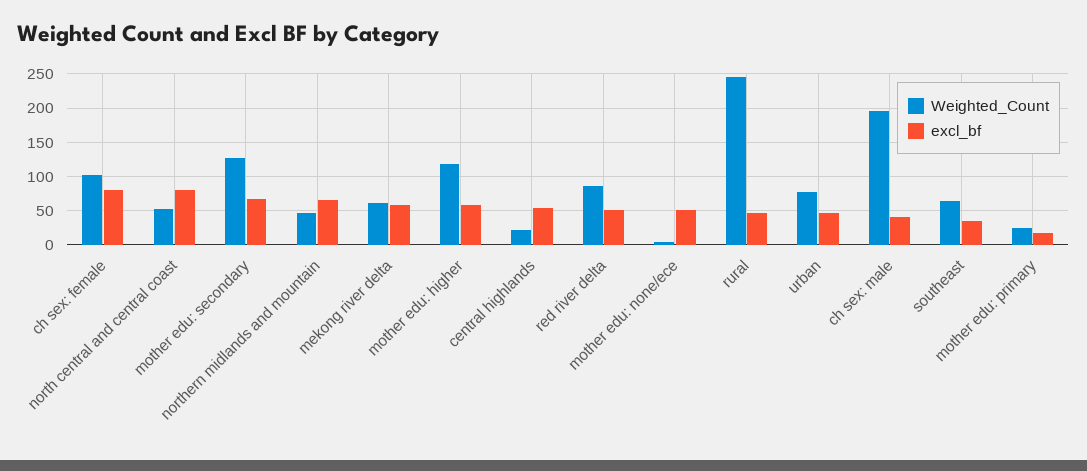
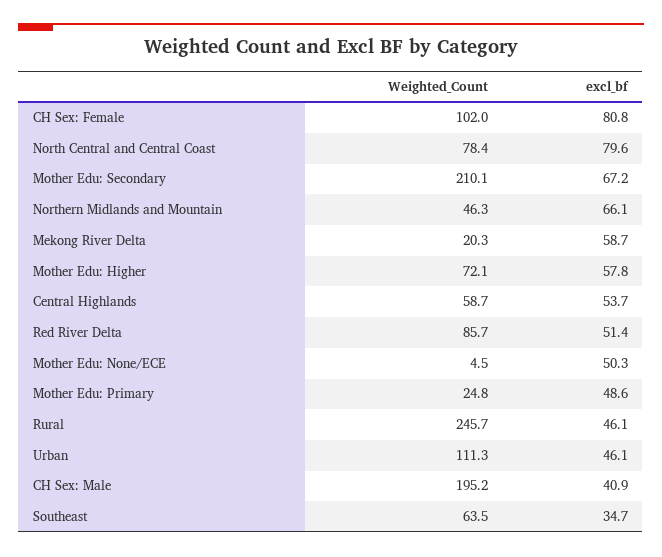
Weighted_Count, north central and central coast: 50 -> 78.4
Weighted_Count, mother edu: secondary: 130 -> 210.1
Weighted_Count, mekong river delta: 60 -> 20.3
Weighted_Count, mother edu: higher: 120 -> 72.1
Weighted_Count, central highlands: 20 -> 58.7
Weighted_Count, urban: 80 -> 111.3
excl_bf, mother edu: primary: 20 -> 48.6

